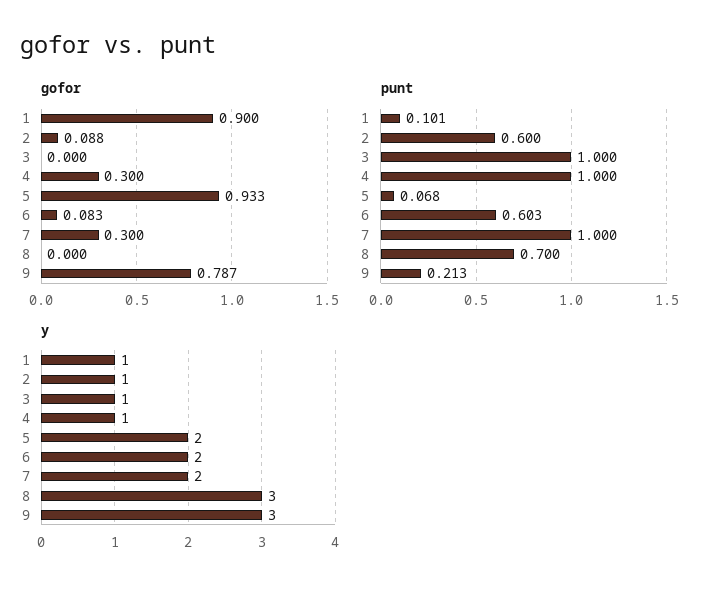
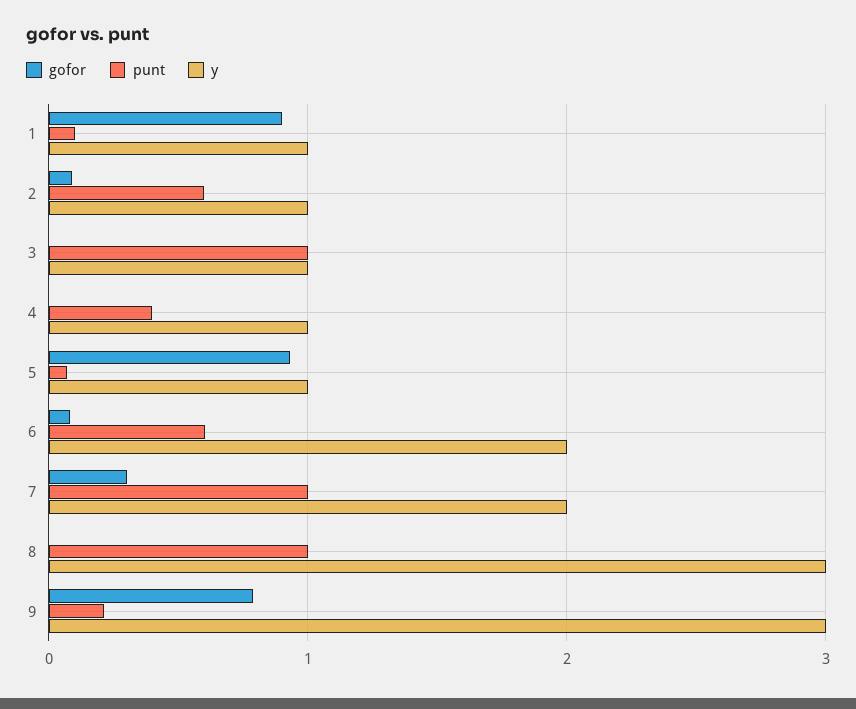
gofor, 4: 0.3 -> 0
punt, 4: 1 -> 0.4
punt, 8: 0.7 -> 1
y, 5: 2 -> 1

